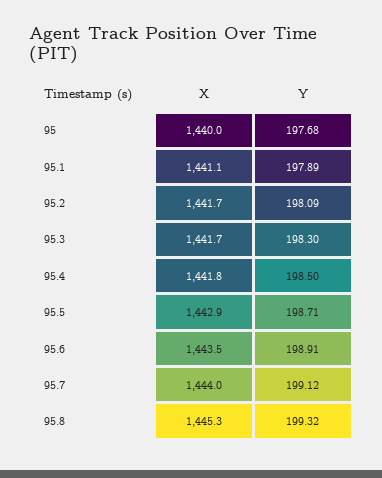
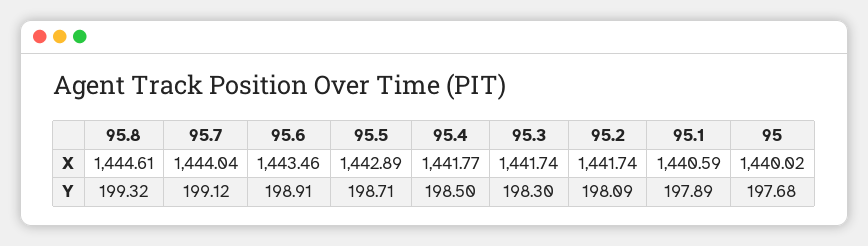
X, 95.1: 1441.1 -> 1440.59
X, 95.8: 1445.3 -> 1444.61

